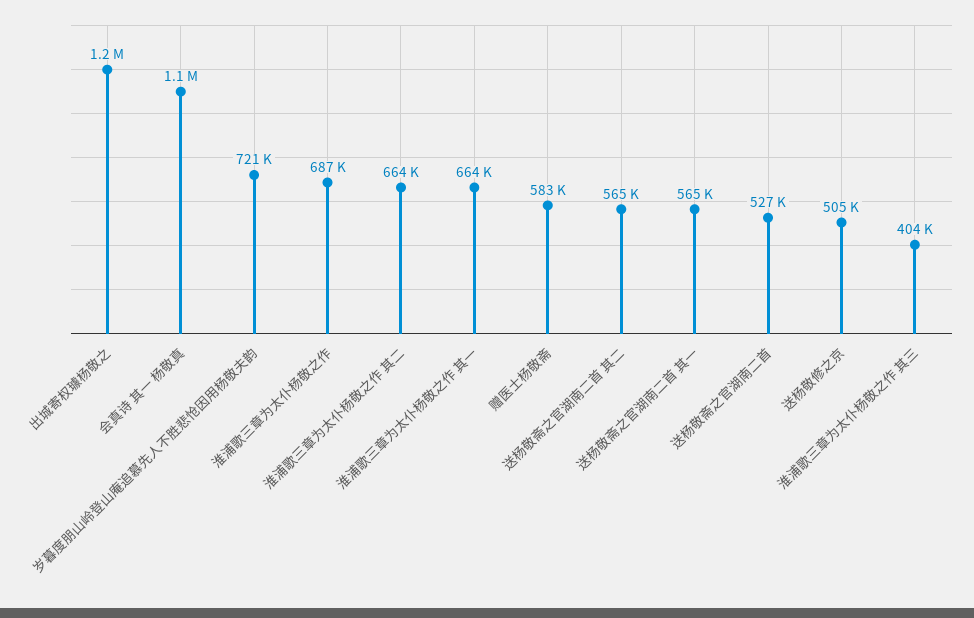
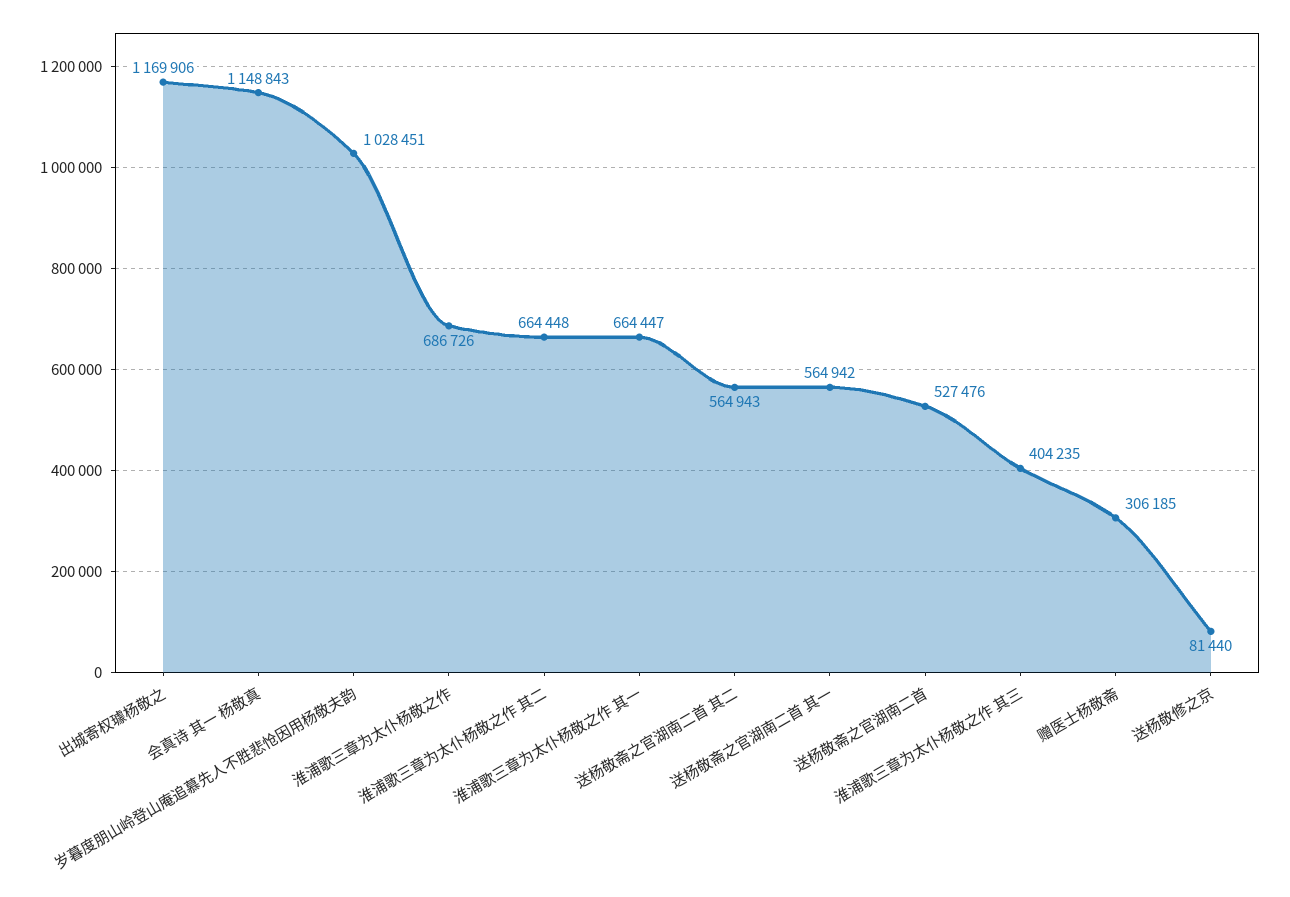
岁暮度朋山岭登山庵追慕先人不胜悲怆因用杨敬夫韵: 721000 -> 1028451
赠医士杨敬斋: 583000 -> 306185
送杨敬修之京: 505000 -> 81440

